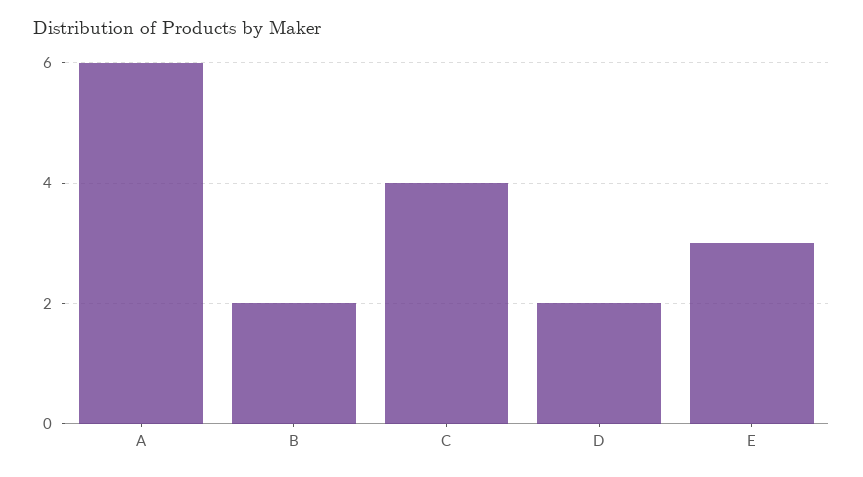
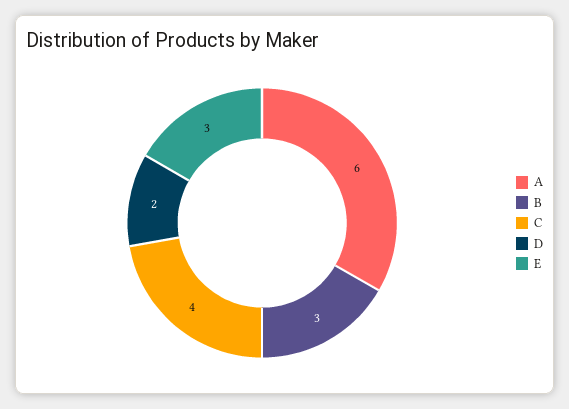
B: 2 -> 3

